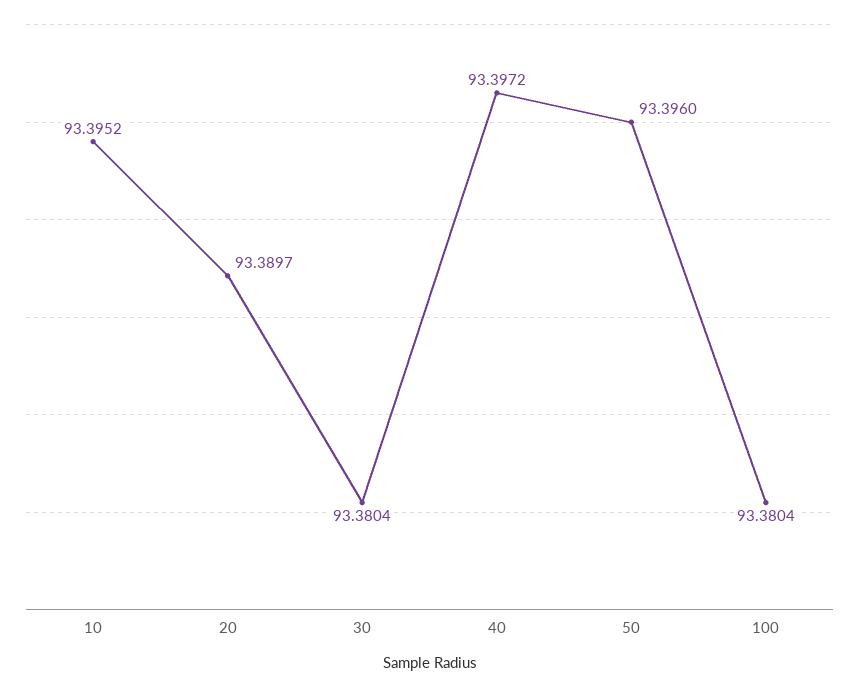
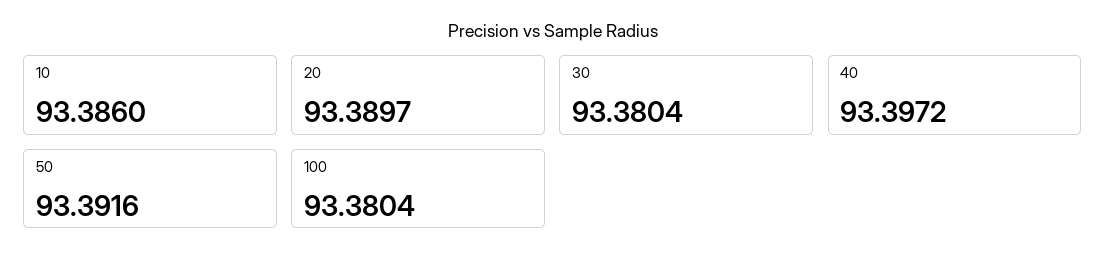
10: 93.3952 -> 93.386
50: 93.396 -> 93.3916

